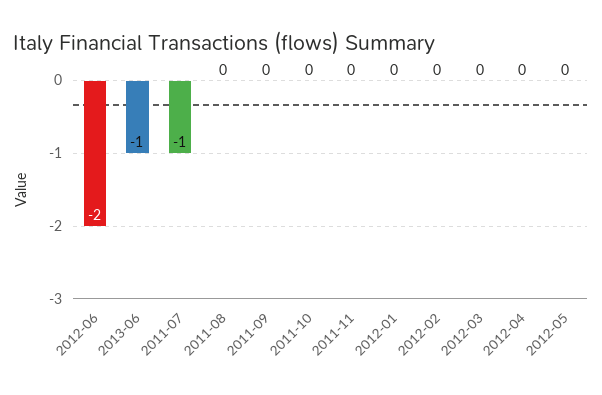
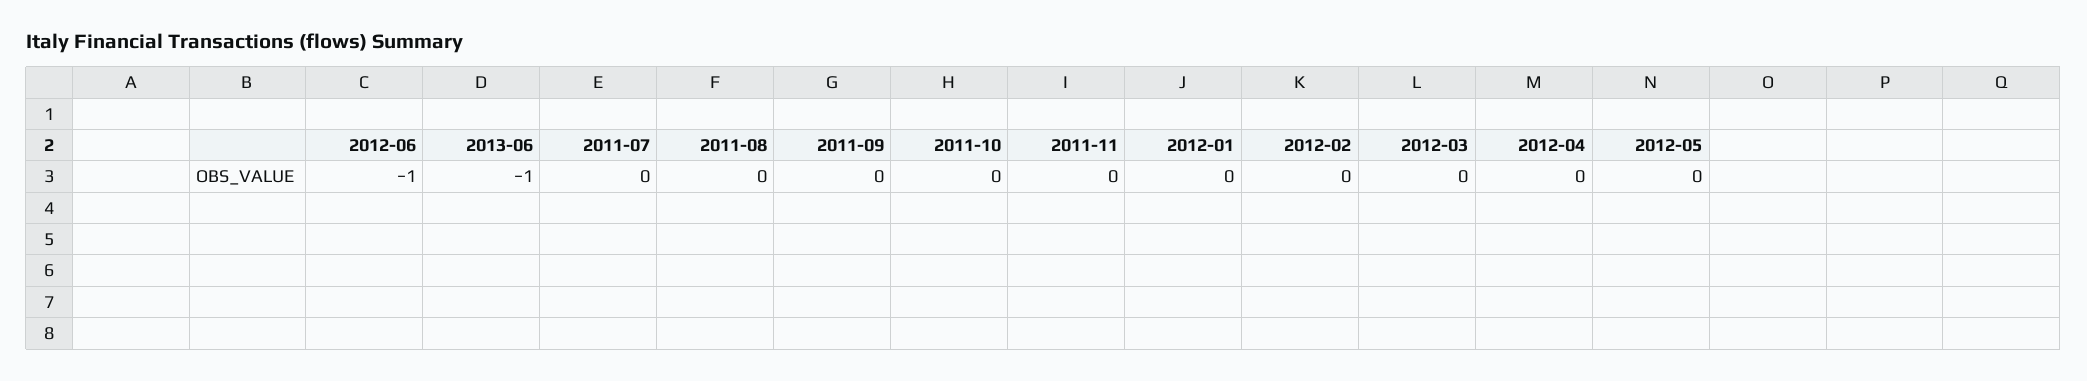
2012-06: -2 -> -1
2011-07: -1 -> 0

